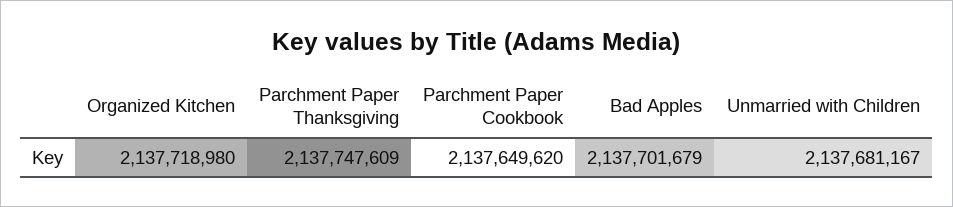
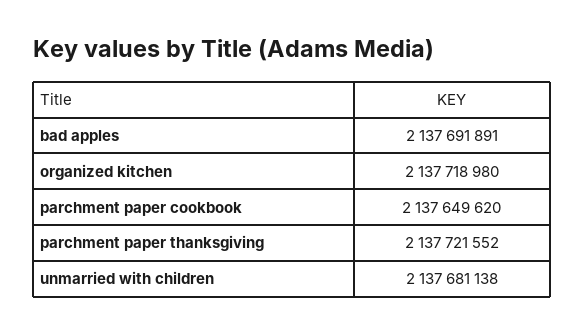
Parchment Paper Thanksgiving: 2137747609 -> 2137721552
Bad Apples: 2137701679 -> 2137691891
Unmarried with Children: 2137681167 -> 2137681138

